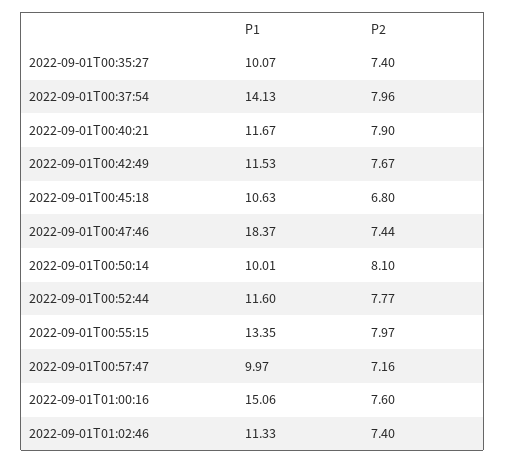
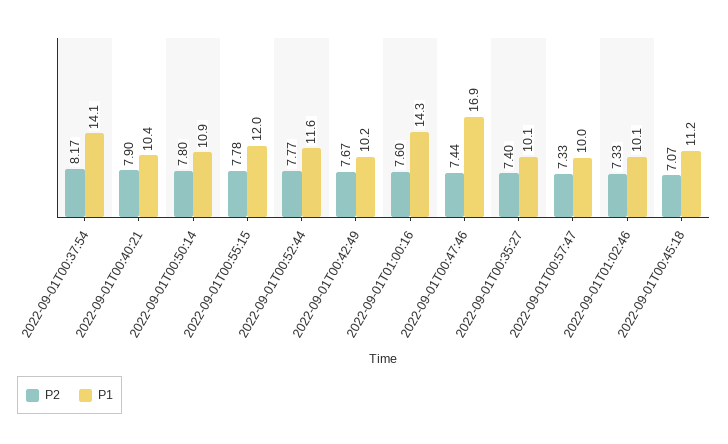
P2, 2022-09-01T00:37:54: 7.96 -> 8.17
P1, 2022-09-01T00:40:21: 11.67 -> 10.4
P1, 2022-09-01T00:42:49: 11.53 -> 10.2
P1, 2022-09-01T00:45:18: 10.63 -> 11.2
P2, 2022-09-01T00:45:18: 6.8 -> 7.07
P1, 2022-09-01T00:47:46: 18.37 -> 16.9
P1, 2022-09-01T00:50:14: 10.01 -> 10.9
P2, 2022-09-01T00:50:14: 8.1 -> 7.8
P1, 2022-09-01T00:55:15: 13.35 -> 12
P2, 2022-09-01T00:55:15: 7.97 -> 7.78
P2, 2022-09-01T00:57:47: 7.16 -> 7.33
P1, 2022-09-01T01:00:16: 15.06 -> 14.3
P1, 2022-09-01T01:02:46: 11.33 -> 10.1
P2, 2022-09-01T01:02:46: 7.4 -> 7.33

